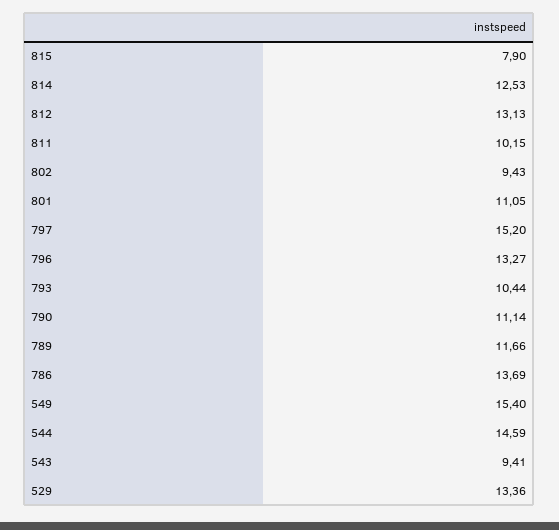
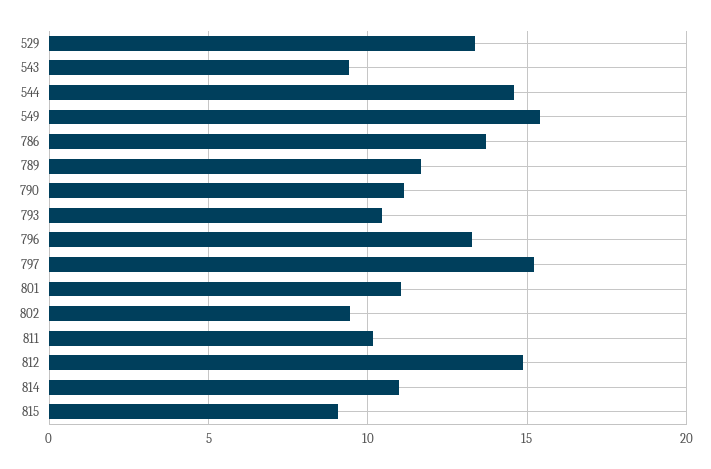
815: 7.9 -> 9
814: 12.53 -> 11
812: 13.13 -> 15

